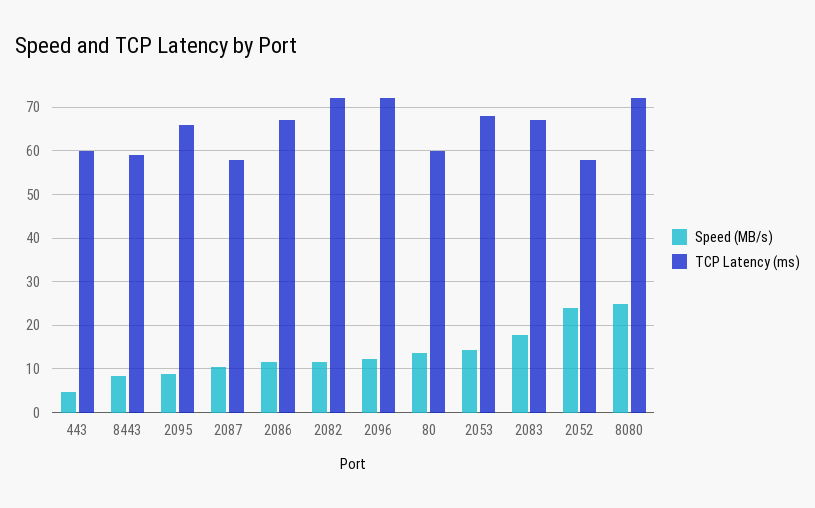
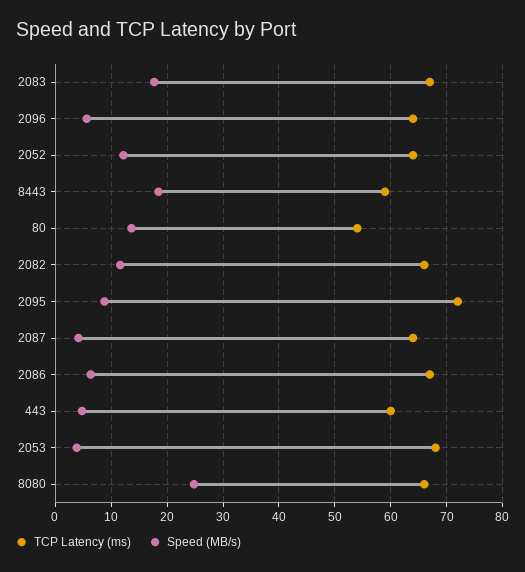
Speed (MB/s), 8443: 8 -> 18
TCP Latency (ms), 2095: 66 -> 72
Speed (MB/s), 2087: 10 -> 4
TCP Latency (ms), 2087: 58 -> 64
Speed (MB/s), 2086: 12 -> 6
TCP Latency (ms), 2082: 72 -> 66
Speed (MB/s), 2096: 12 -> 6
TCP Latency (ms), 2096: 72 -> 64
TCP Latency (ms), 80: 60 -> 54
Speed (MB/s), 2053: 14 -> 4
Speed (MB/s), 2052: 24 -> 12
TCP Latency (ms), 2052: 58 -> 64
TCP Latency (ms), 8080: 72 -> 66

